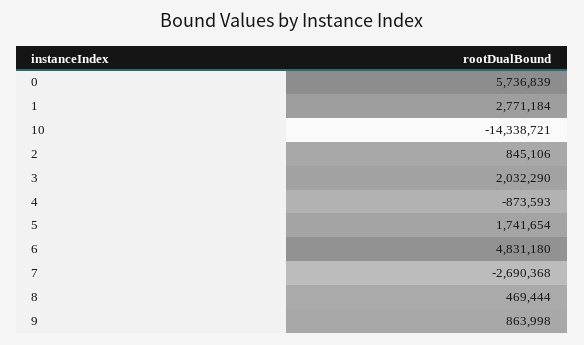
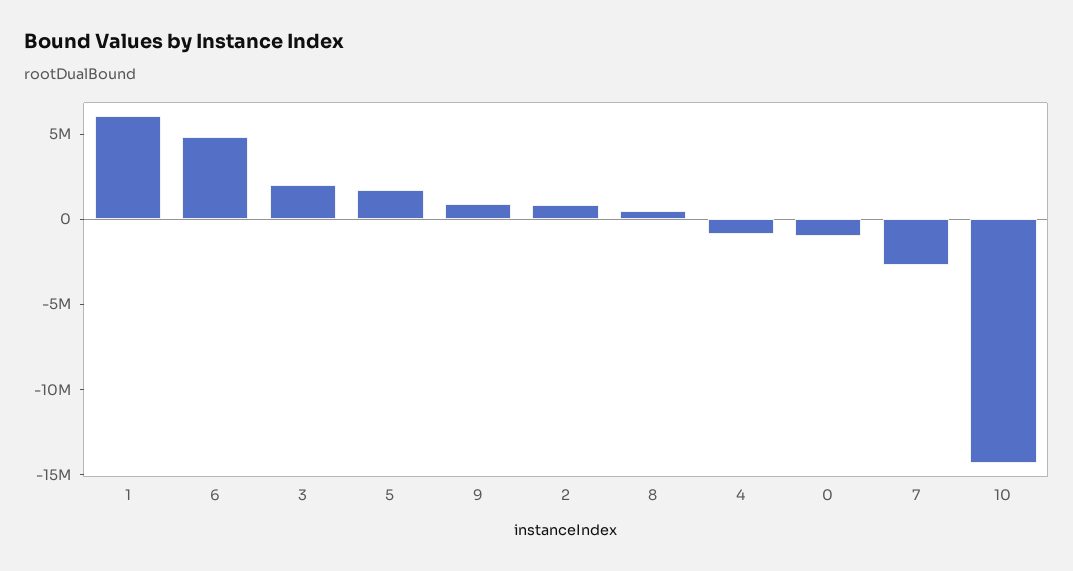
0: 5736839 -> -1000000
1: 2771184 -> 6000000

